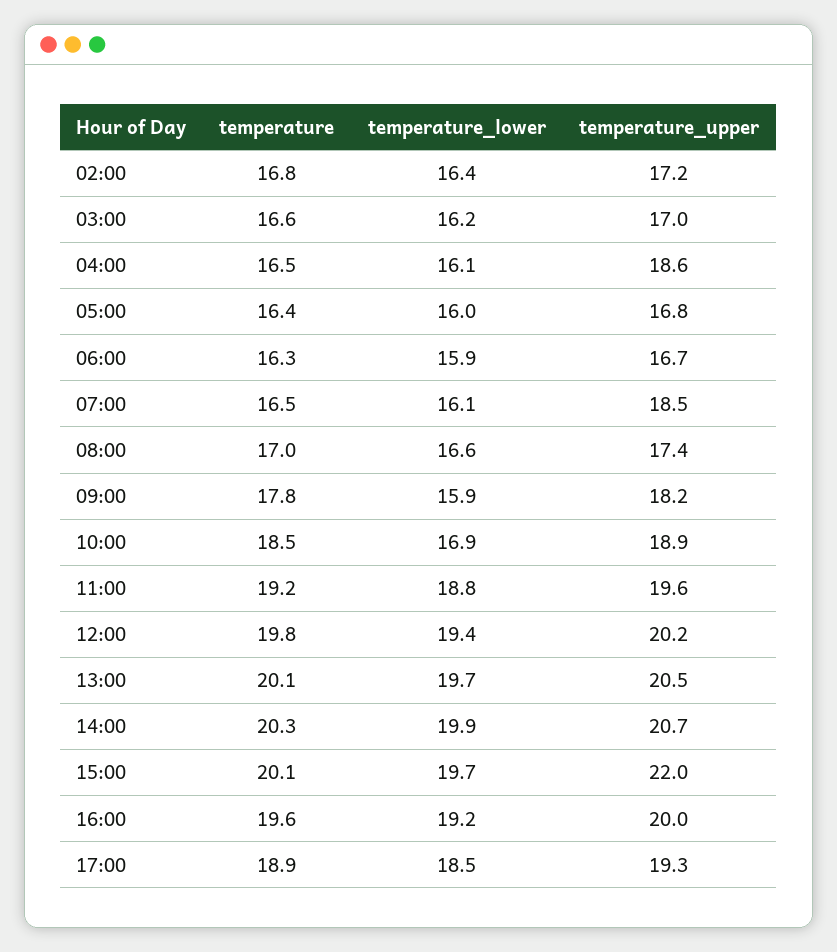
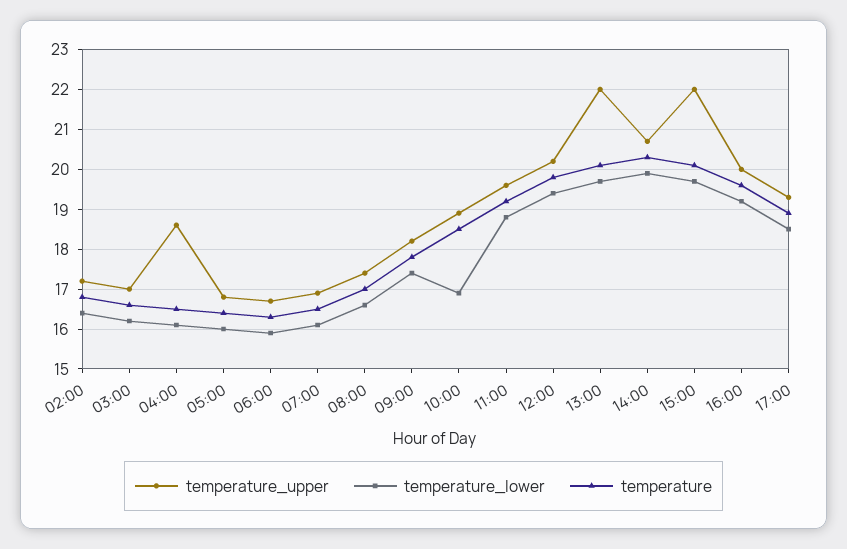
temperature_upper, 07:00: 18.5 -> 17
temperature_lower, 09:00: 15.9 -> 17.5
temperature_upper, 13:00: 20.5 -> 22

